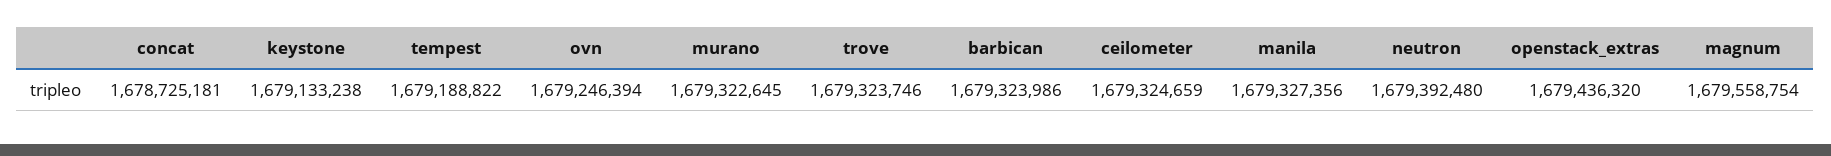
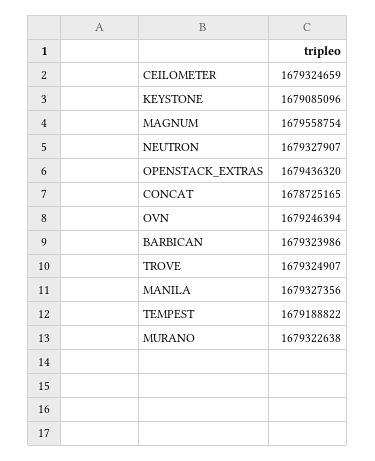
concat: 1678725181 -> 1678725165
keystone: 1679133238 -> 1679085096
murano: 1679322645 -> 1679322638
trove: 1679323746 -> 1679324907
neutron: 1679392480 -> 1679327907

